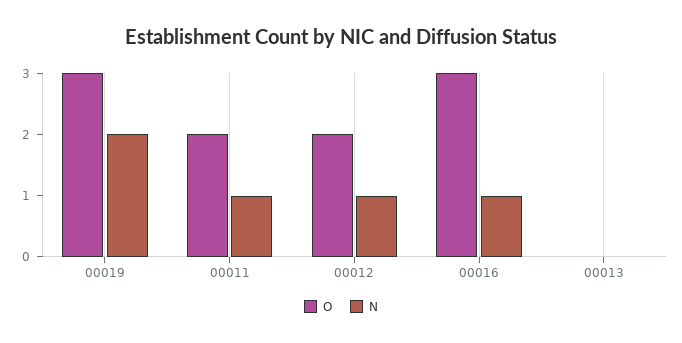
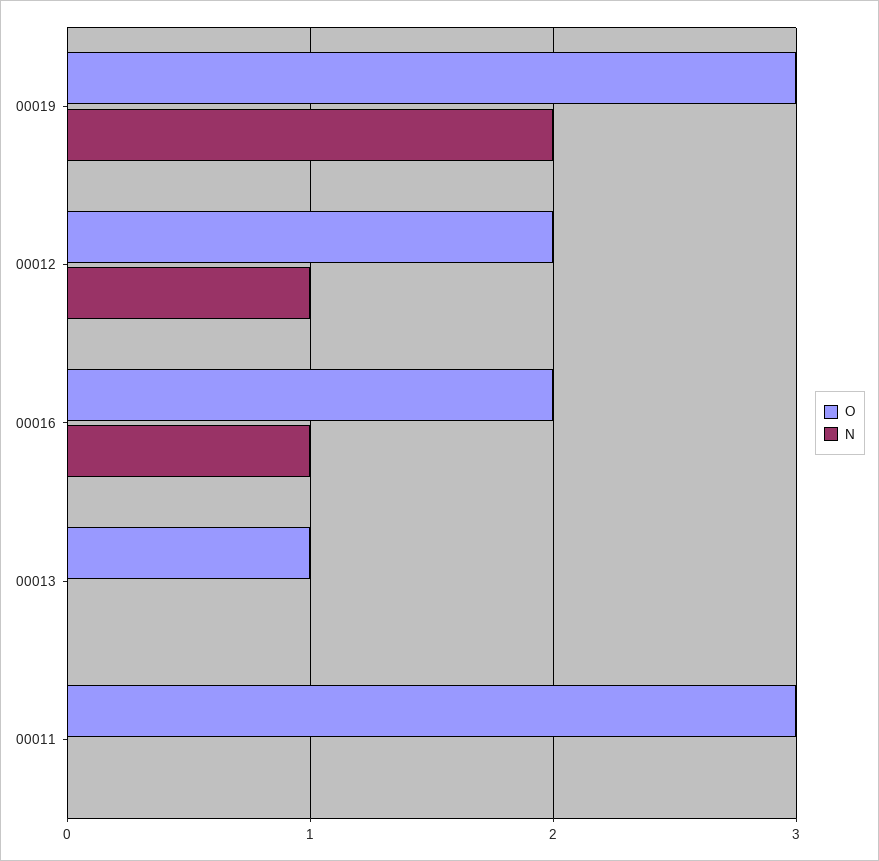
O, 00011: 2 -> 3
N, 00011: 1 -> 0
O, 00016: 3 -> 2
O, 00013: 0 -> 1

